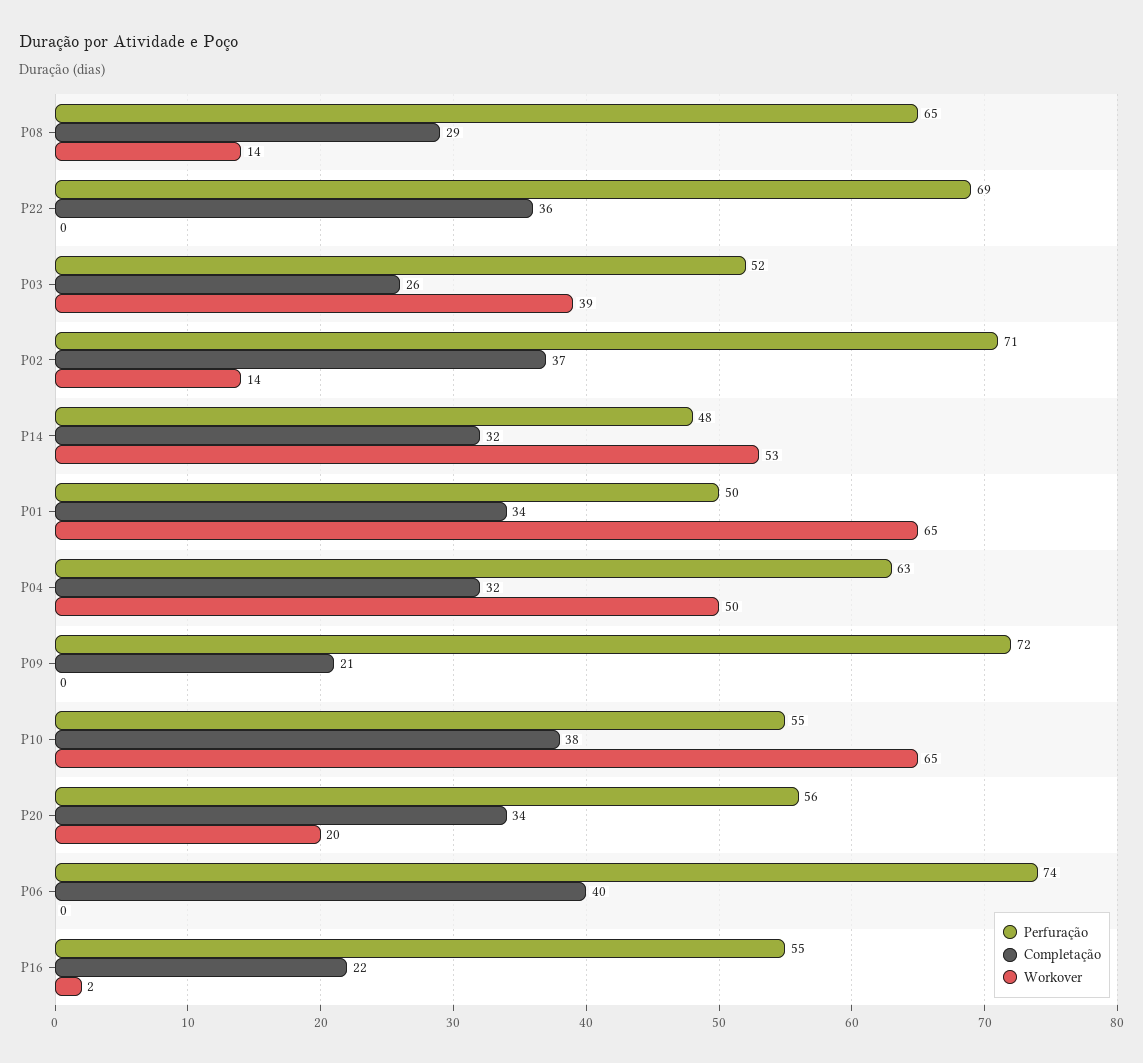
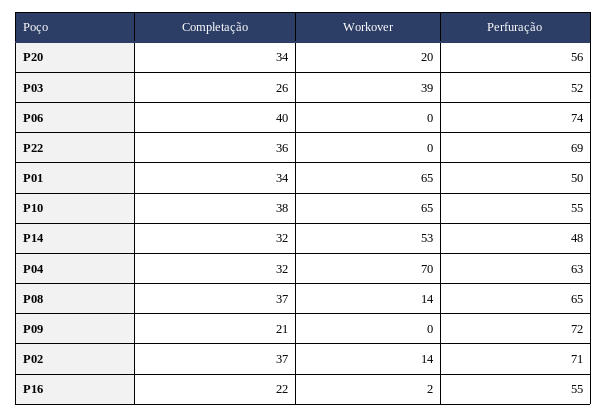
Completação, P08: 29 -> 37
Workover, P04: 50 -> 70

